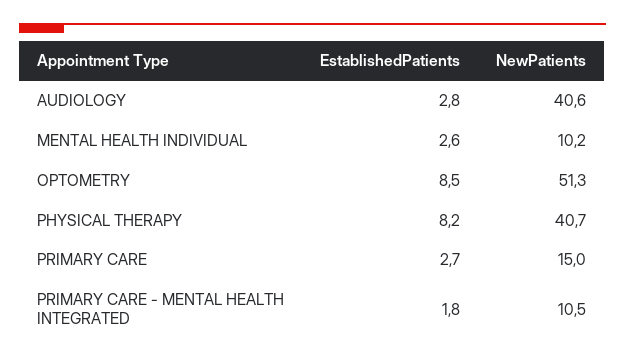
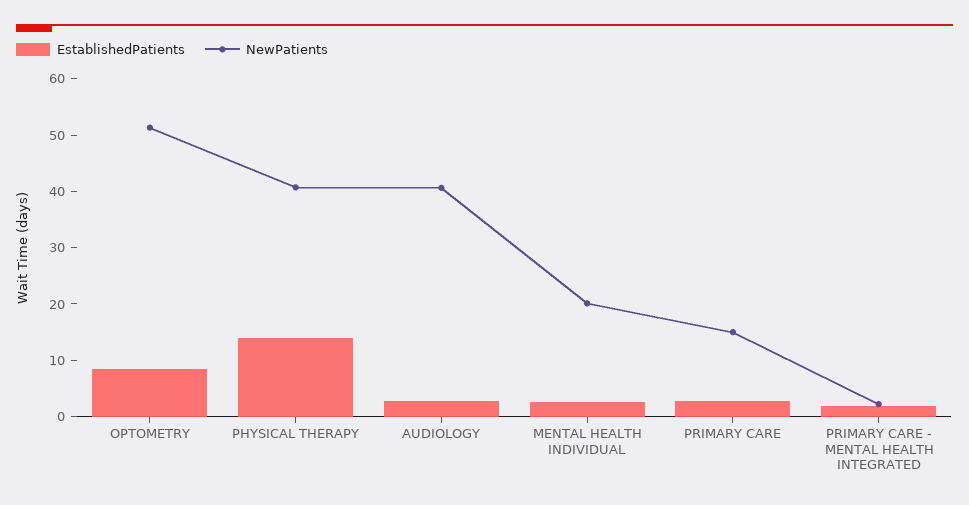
NewPatients, MENTAL HEALTH INDIVIDUAL: 10.2 -> 20
EstablishedPatients, PHYSICAL THERAPY: 8.2 -> 14
NewPatients, PRIMARY CARE - MENTAL HEALTH INTEGRATED: 10.5 -> 2

